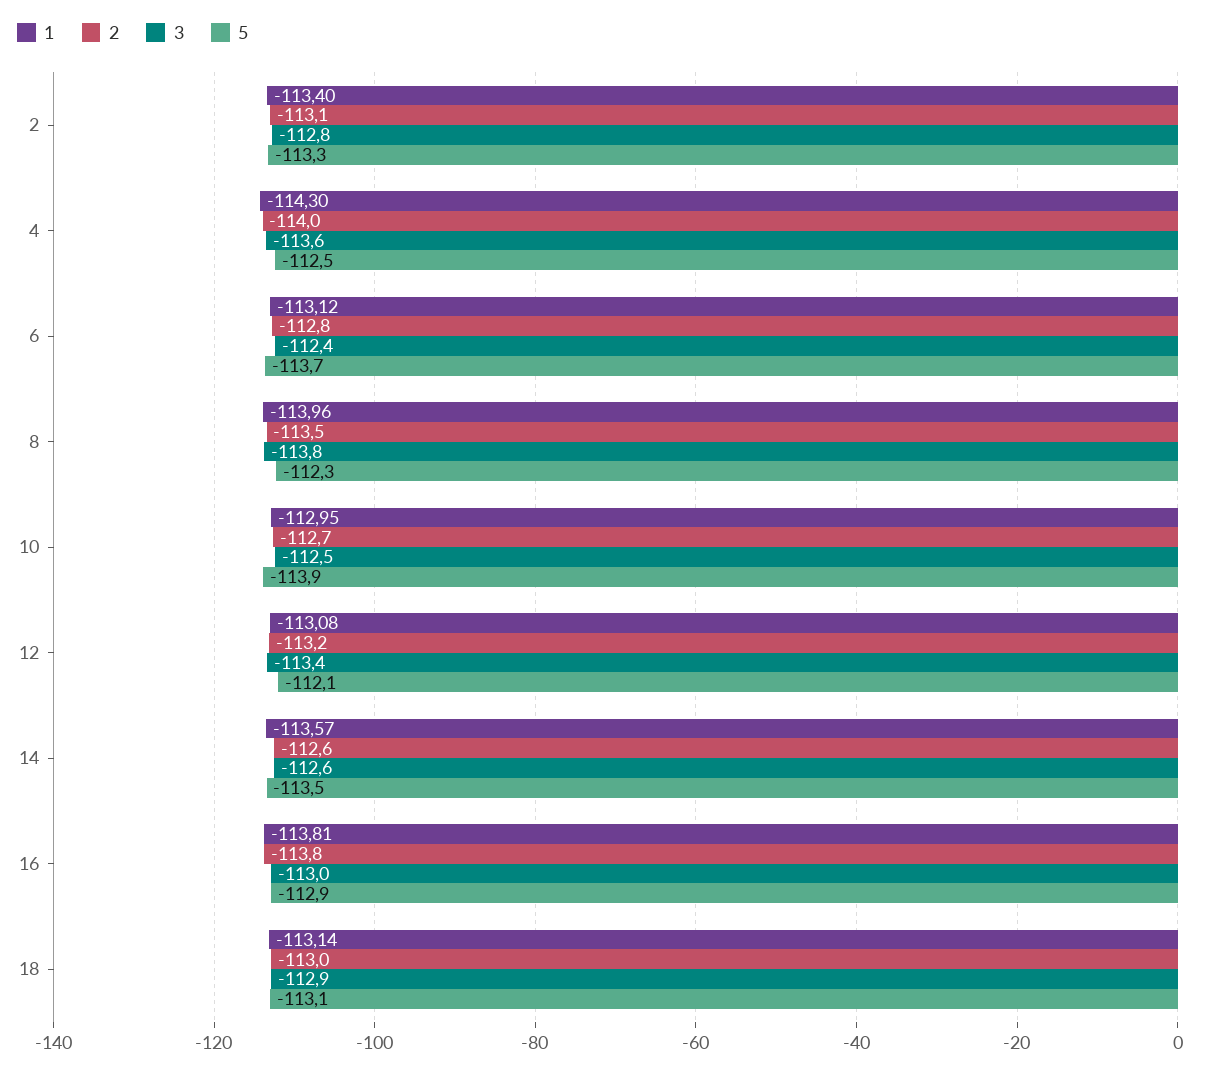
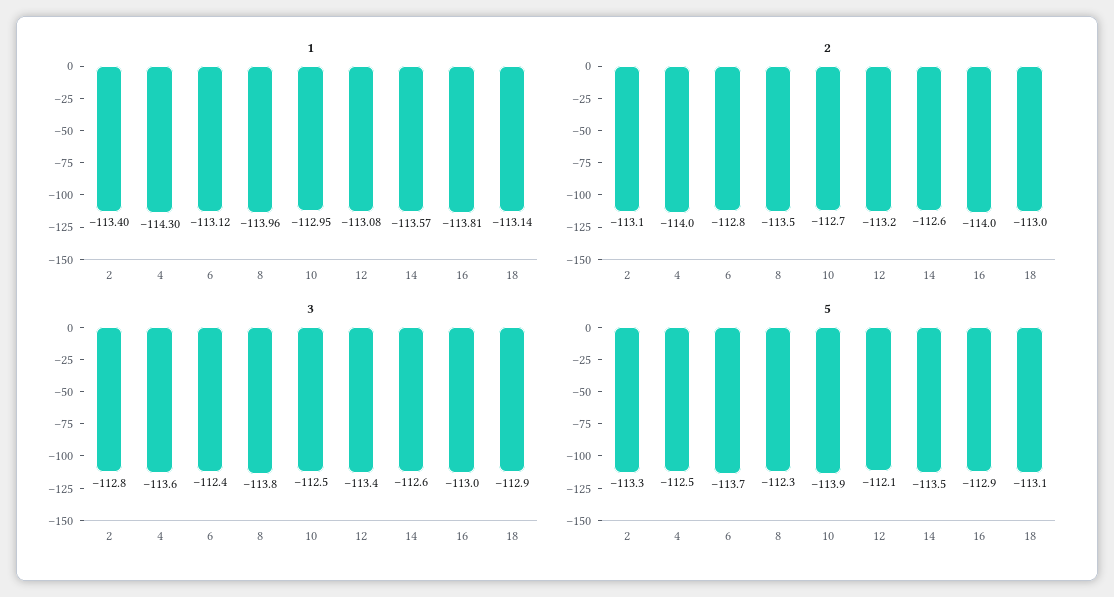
2, 16: -113.8 -> -114

